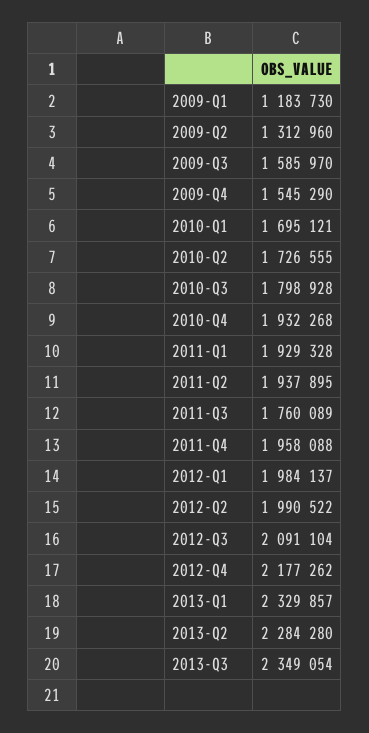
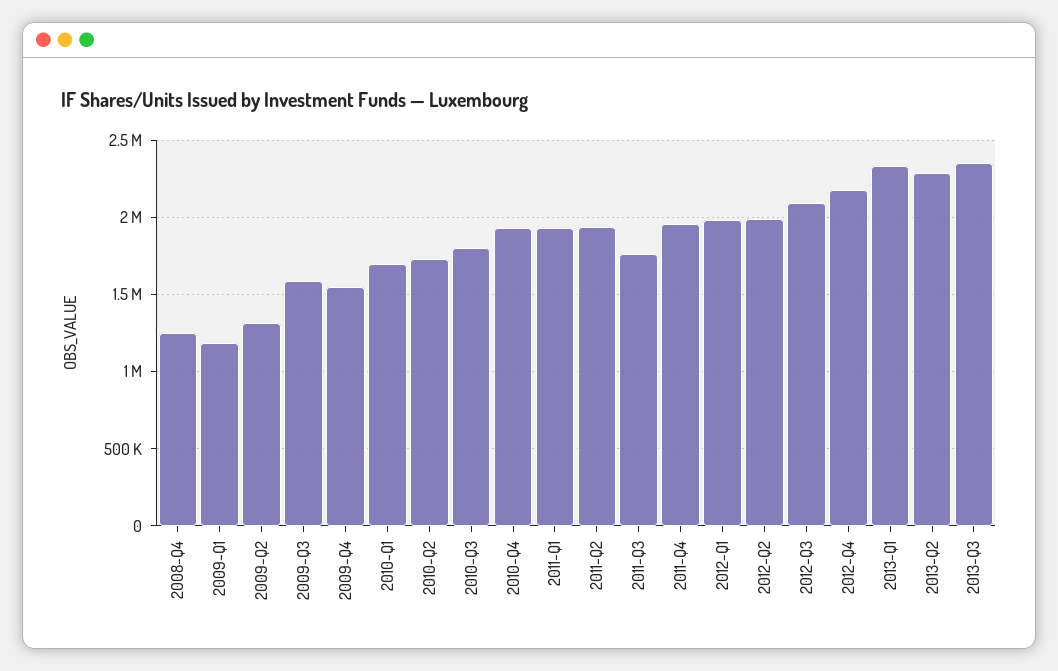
2008-Q4: none -> 1250000

